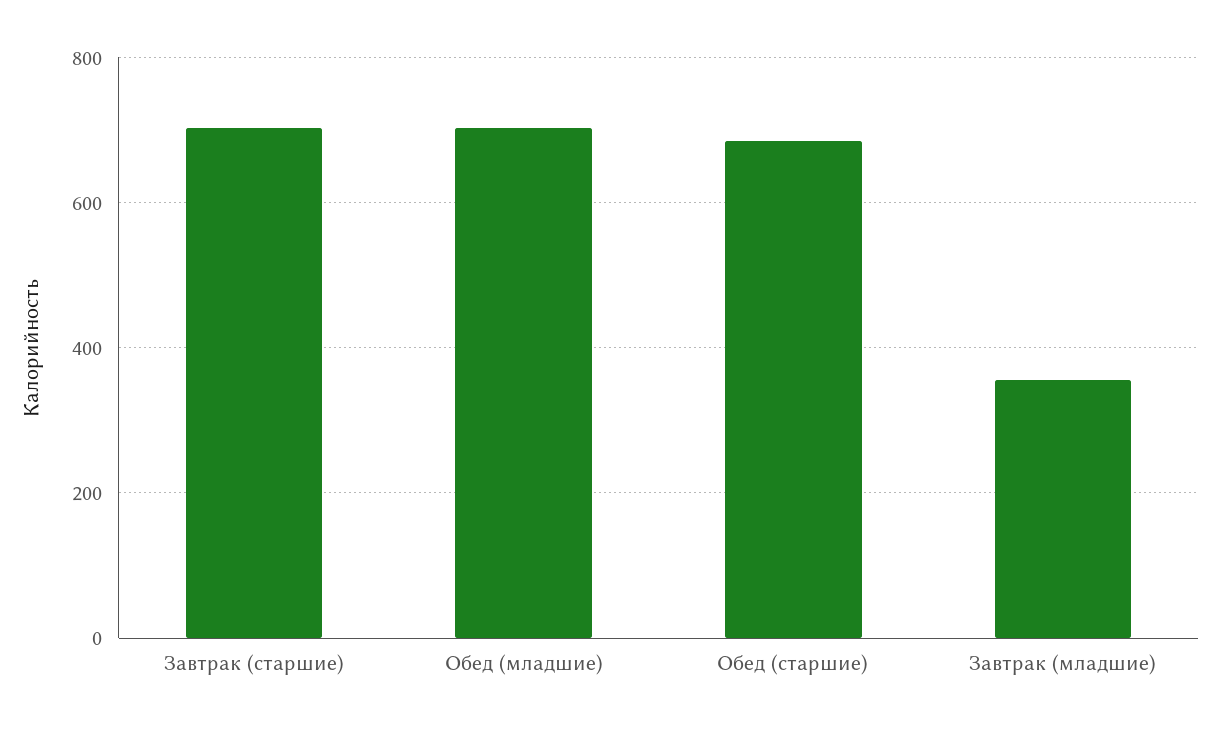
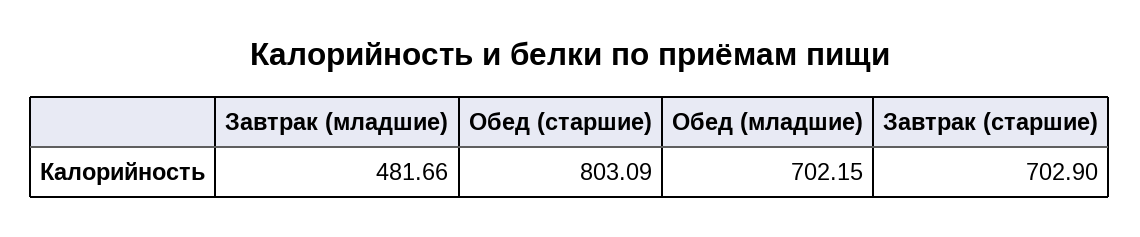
Обед (старшие): 680 -> 803.09
Завтрак (младшие): 360 -> 481.66

